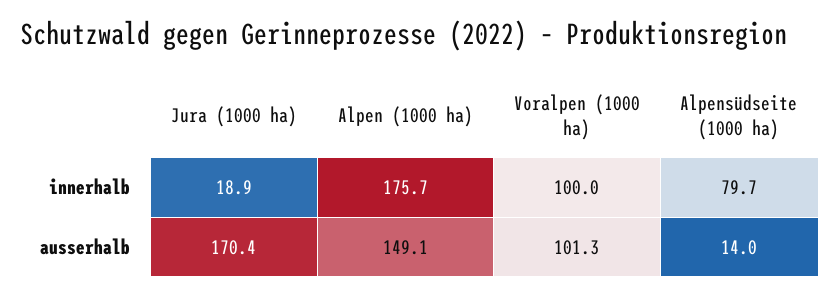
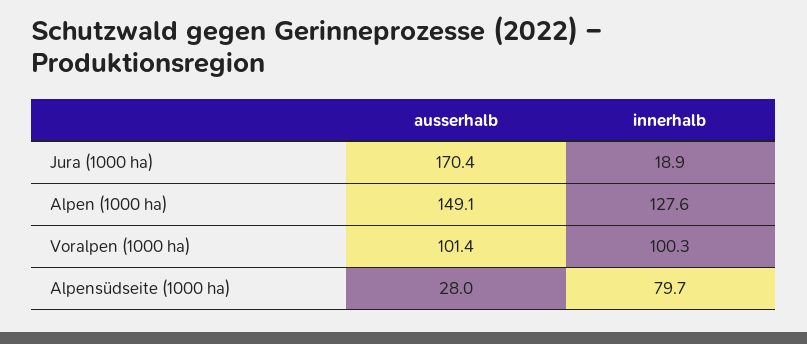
Alpen (1000 ha), innerhalb: 175.7 -> 127.6
Voralpen (1000 ha), innerhalb: 100 -> 100.3
Voralpen (1000 ha), ausserhalb: 101.3 -> 101.4
Alpensüdseite (1000 ha), ausserhalb: 14 -> 28

